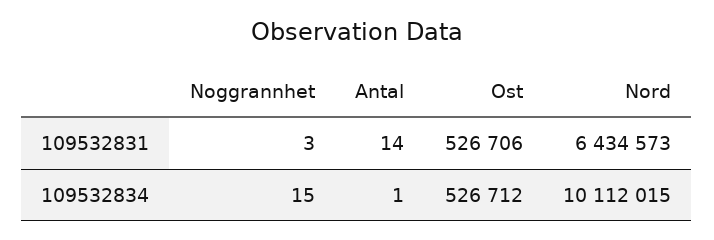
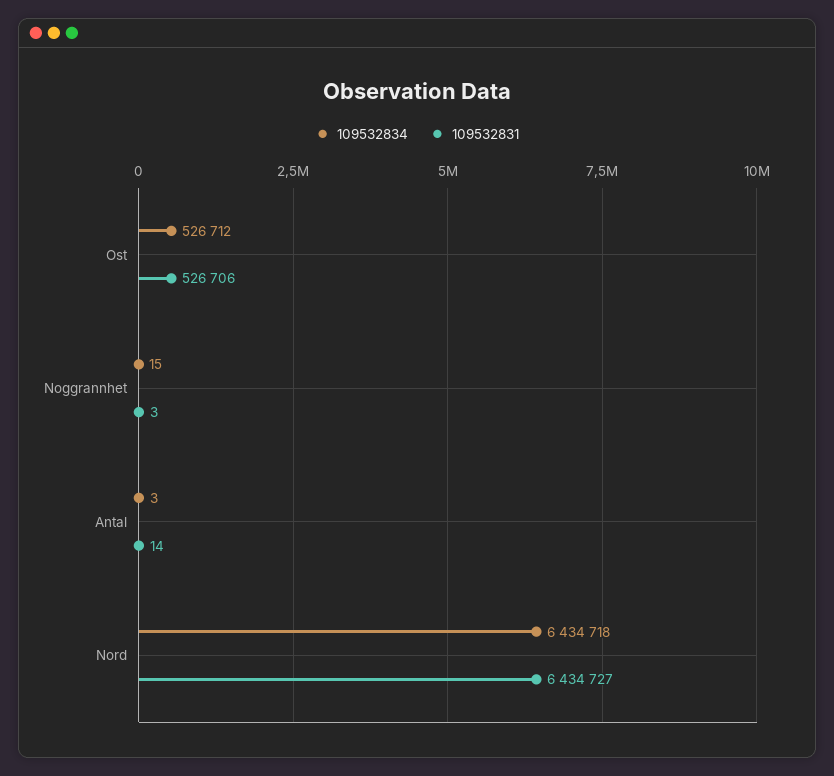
109532831, Nord: 6434573 -> 6434727
109532834, Antal: 1 -> 3
109532834, Nord: 10112015 -> 6434718

